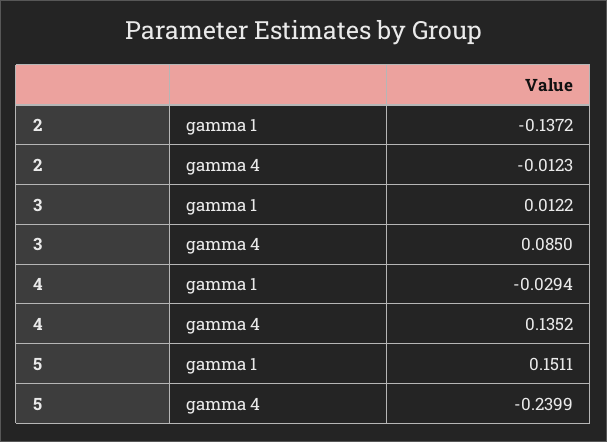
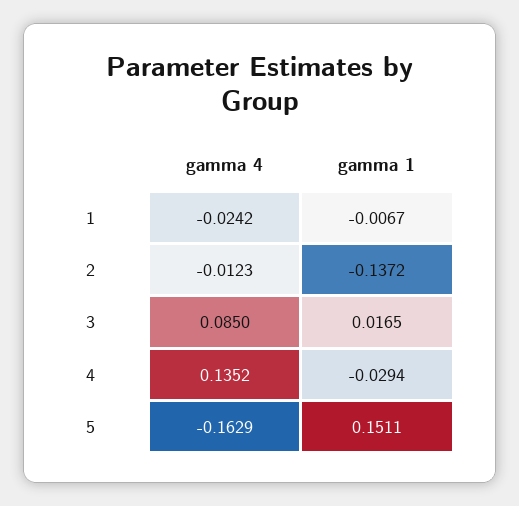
3, gamma 1: 0.0122 -> 0.0165
5, gamma 4: -0.2399 -> -0.1629
1, gamma 4: none -> -0.0242
1, gamma 1: none -> -0.0067

